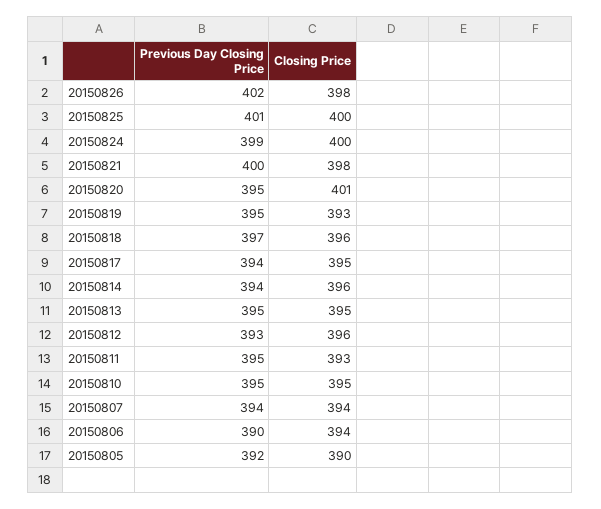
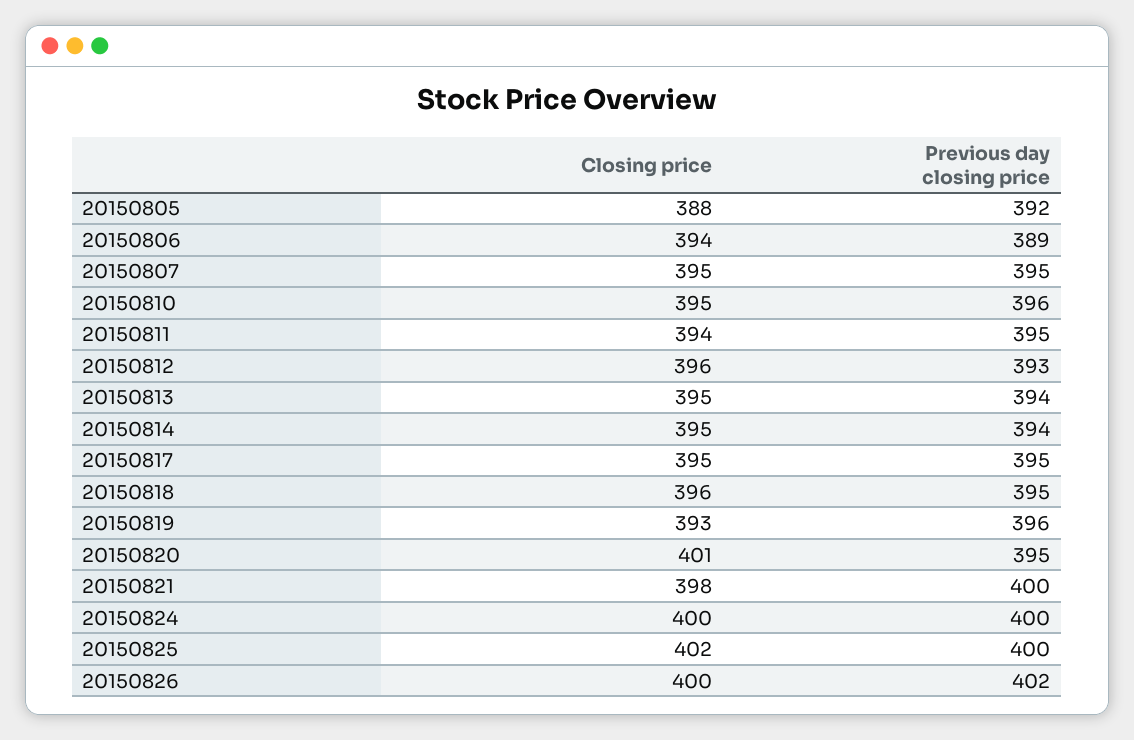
Closing Price, 20150826: 398 -> 400
Previous Day Closing Price, 20150825: 401 -> 400
Closing Price, 20150825: 400 -> 402
Previous Day Closing Price, 20150824: 399 -> 400
Previous Day Closing Price, 20150819: 395 -> 396
Previous Day Closing Price, 20150818: 397 -> 395
Previous Day Closing Price, 20150817: 394 -> 395
Closing Price, 20150814: 396 -> 395
Previous Day Closing Price, 20150813: 395 -> 394
Closing Price, 20150811: 393 -> 394
Previous Day Closing Price, 20150810: 395 -> 396
Previous Day Closing Price, 20150807: 394 -> 395
Closing Price, 20150807: 394 -> 395
Previous Day Closing Price, 20150806: 390 -> 389
Closing Price, 20150805: 390 -> 388

